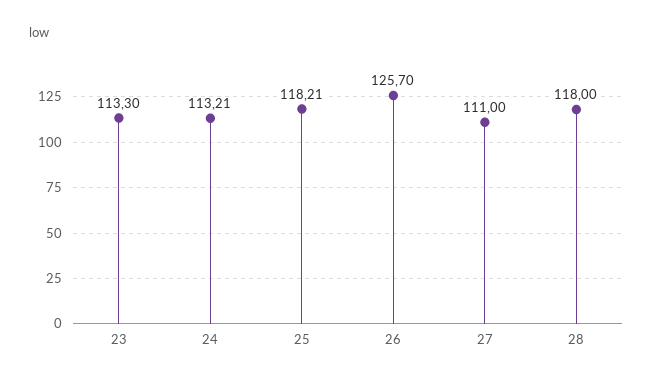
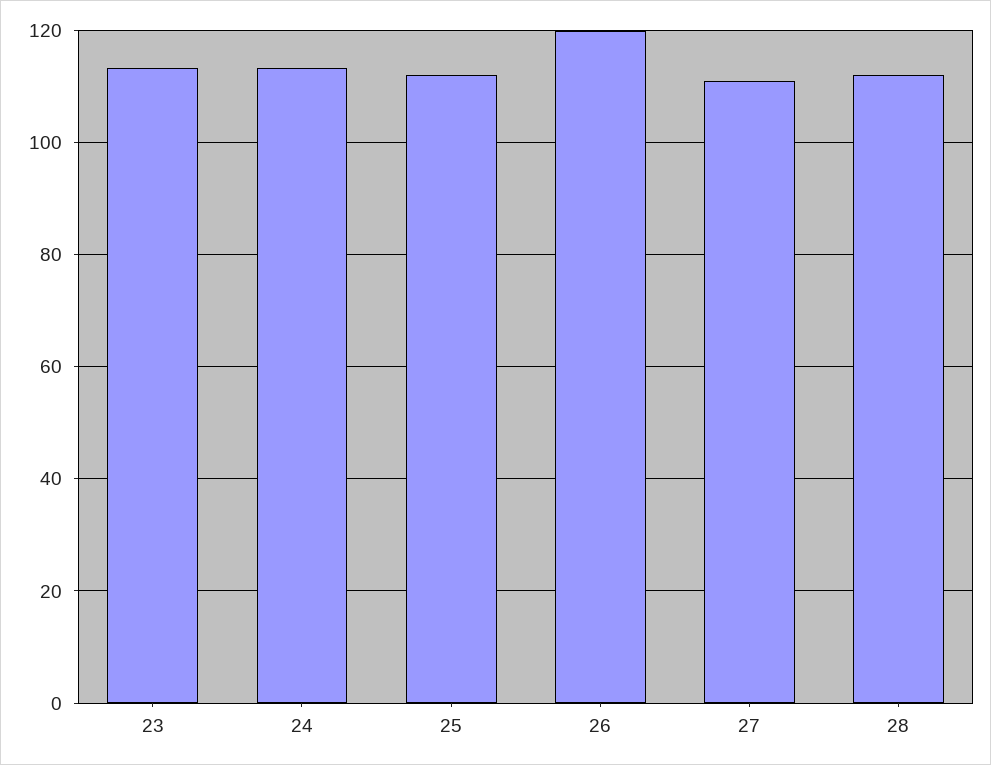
25: 118.21 -> 112
26: 125.7 -> 120
28: 118 -> 112

